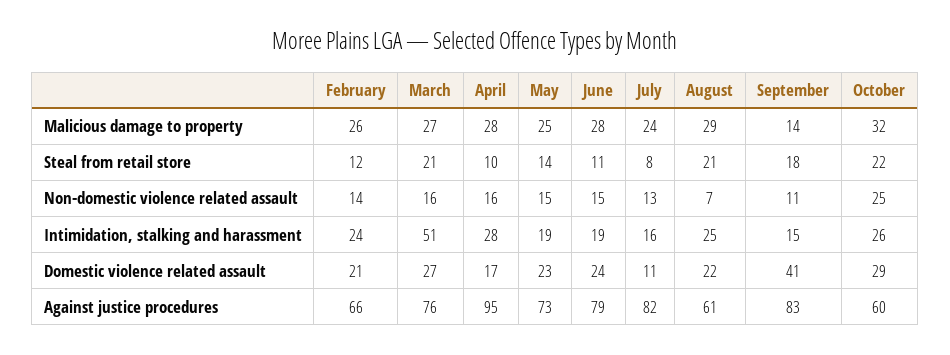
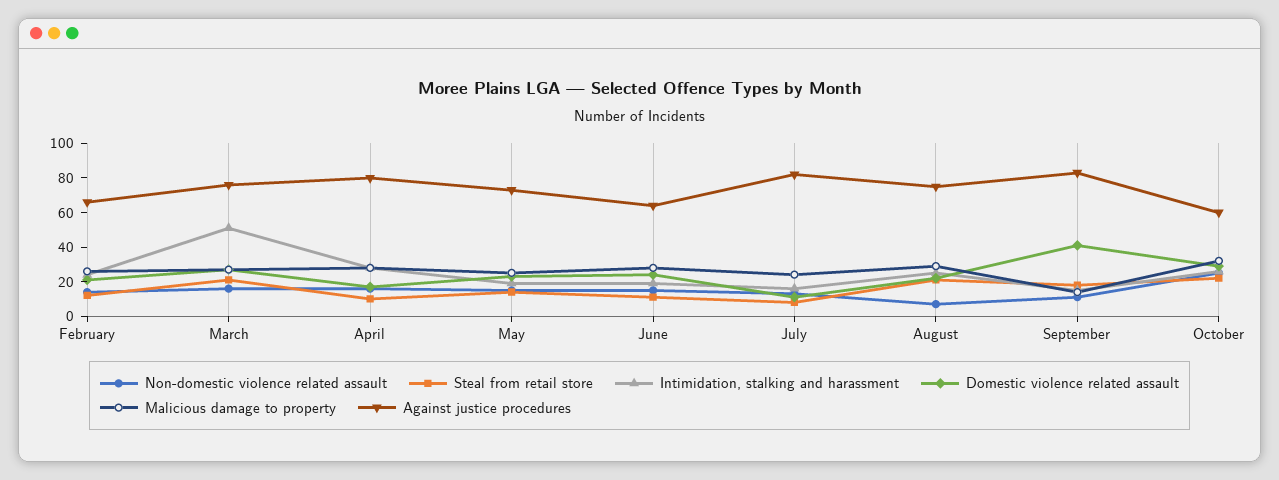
Against justice procedures, April: 95 -> 80
Against justice procedures, June: 79 -> 65
Against justice procedures, August: 61 -> 75

